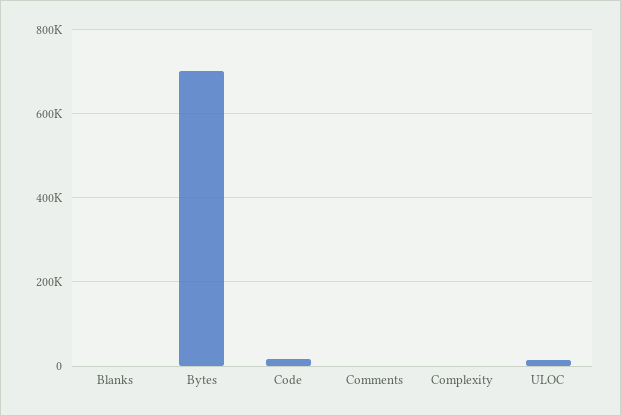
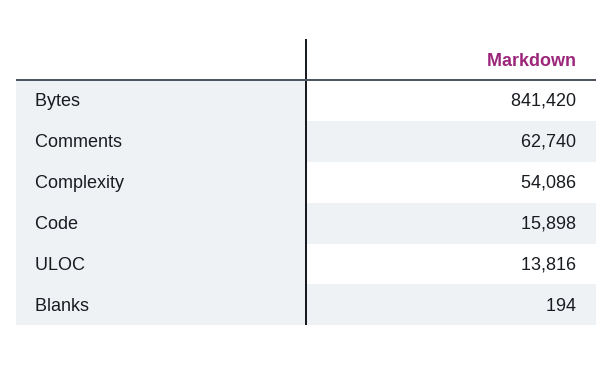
Bytes: 700000 -> 841420
Comments: 0 -> 62740
Complexity: 0 -> 54086

